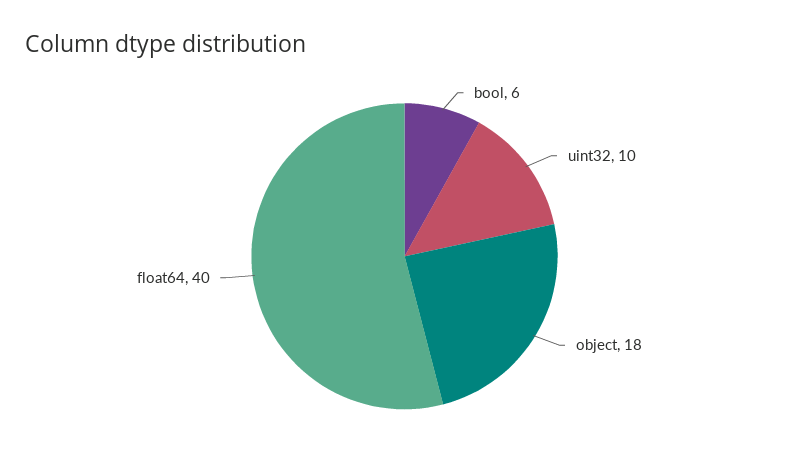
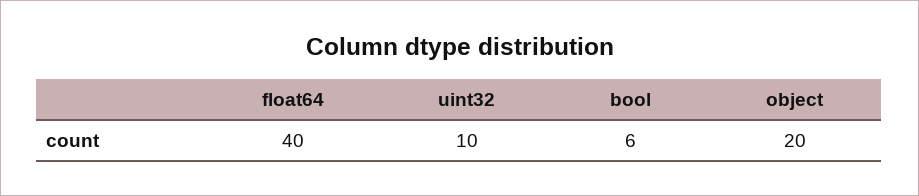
object: 18 -> 20

